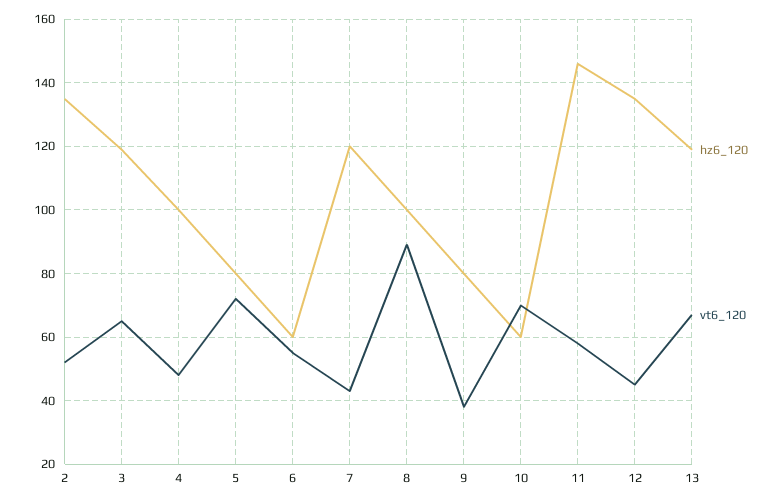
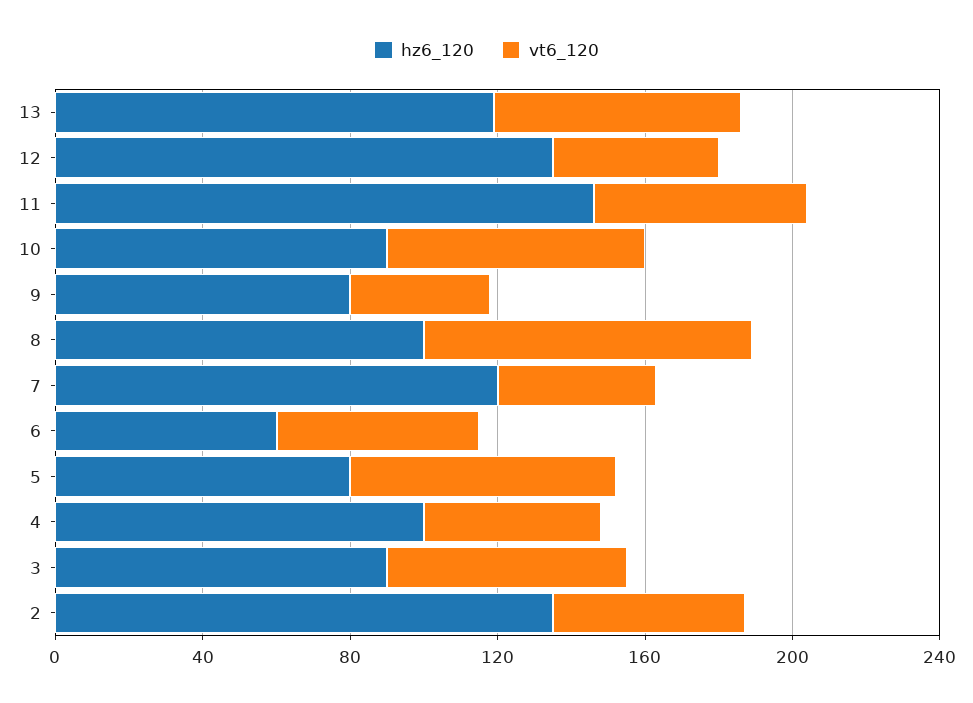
hz6_120, 3: 120 -> 90
hz6_120, 10: 60 -> 90

